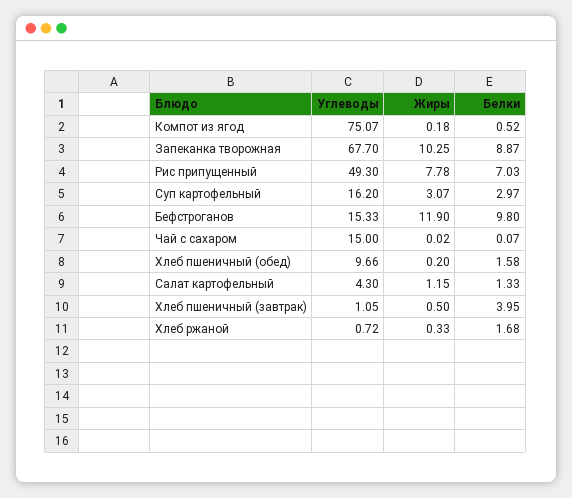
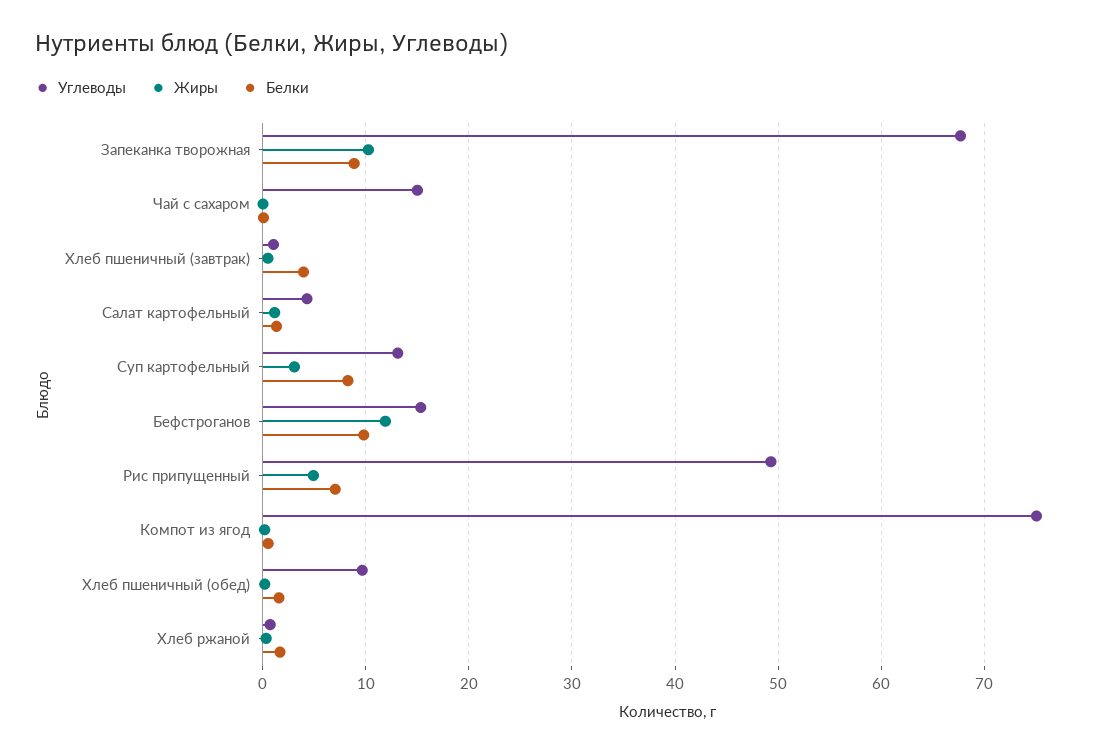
Жиры, Рис припущенный: 7.78 -> 5
Углеводы, Суп картофельный: 16.2 -> 13
Белки, Суп картофельный: 2.97 -> 8

